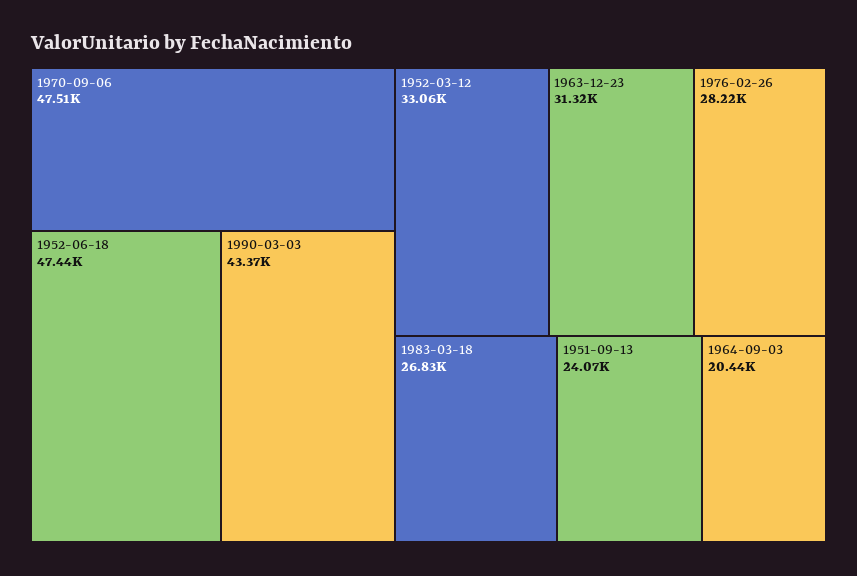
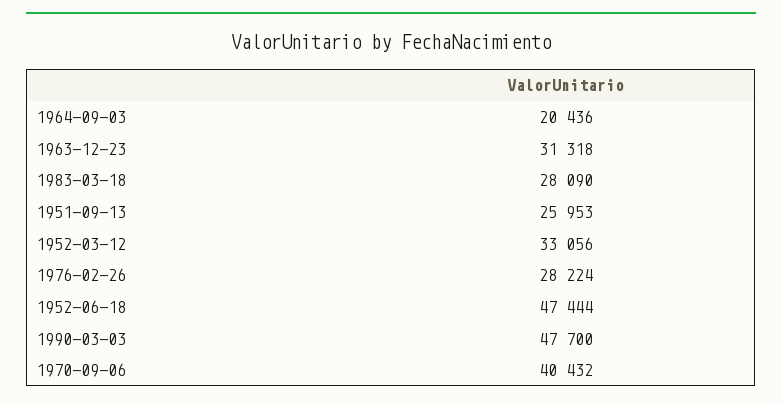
1970-09-06: 47510 -> 40432
1990-03-03: 43370 -> 47700
1983-03-18: 26830 -> 28090
1951-09-13: 24070 -> 25953

